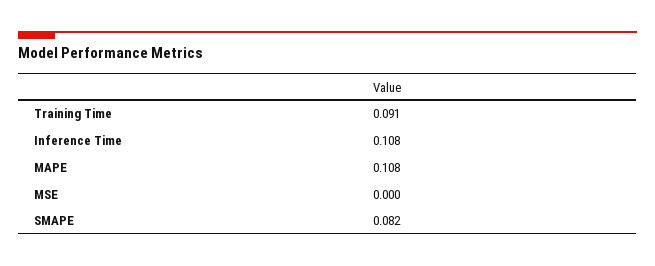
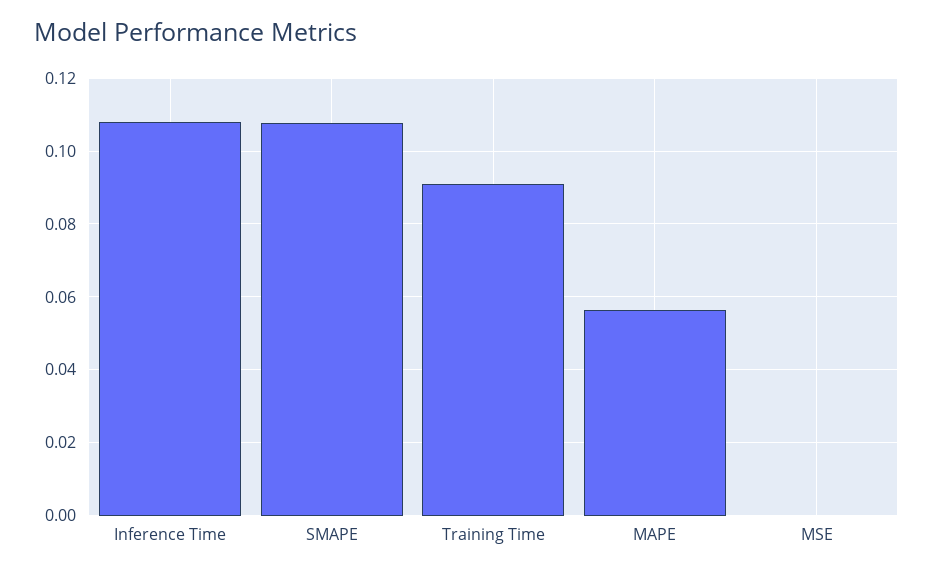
MAPE: 0.108 -> 0.056
SMAPE: 0.082 -> 0.108

